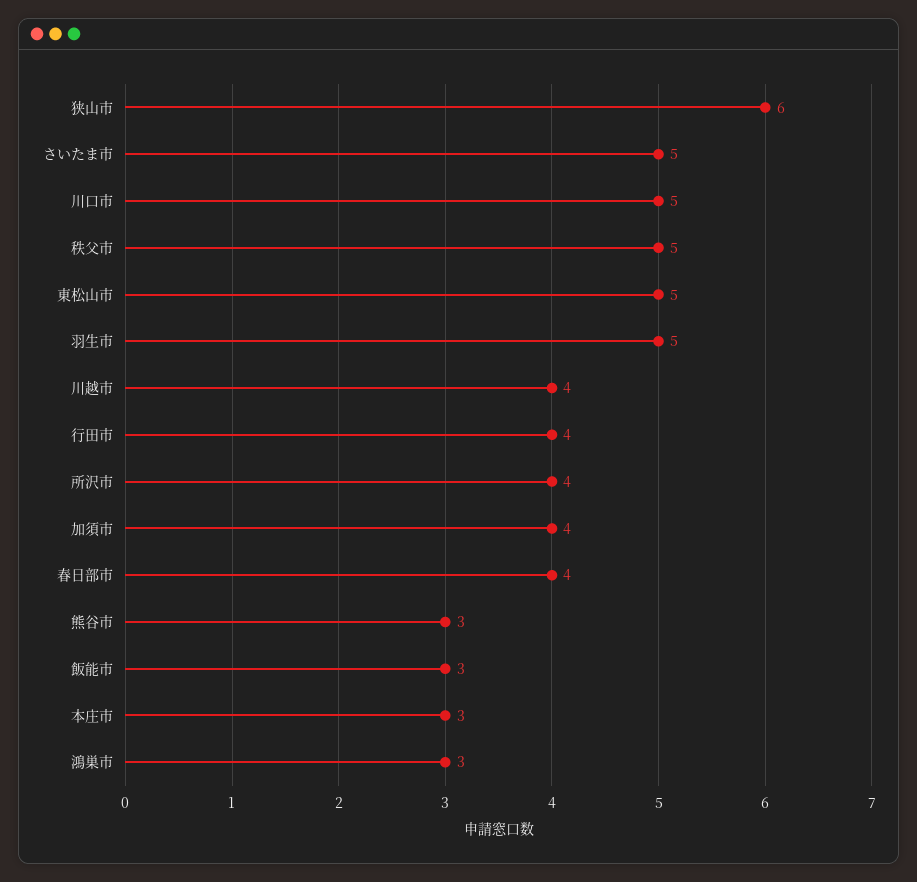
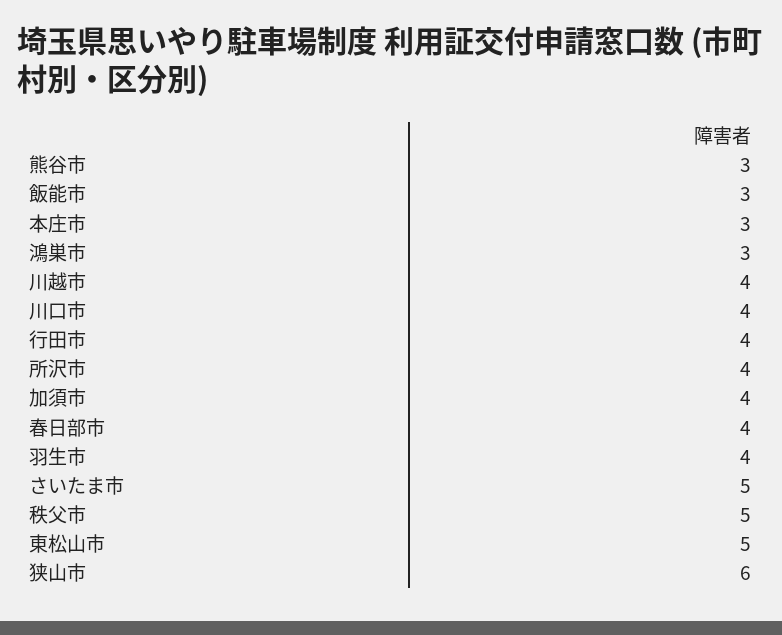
川口市: 5 -> 4
羽生市: 5 -> 4

